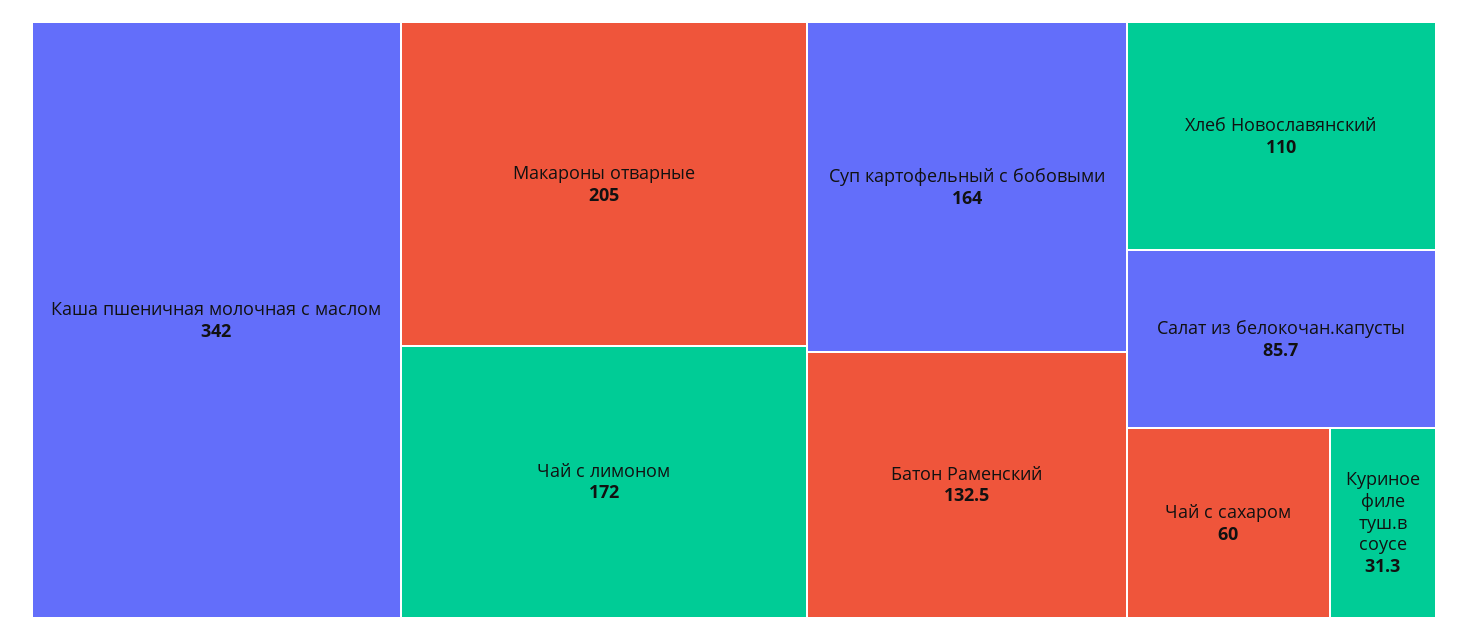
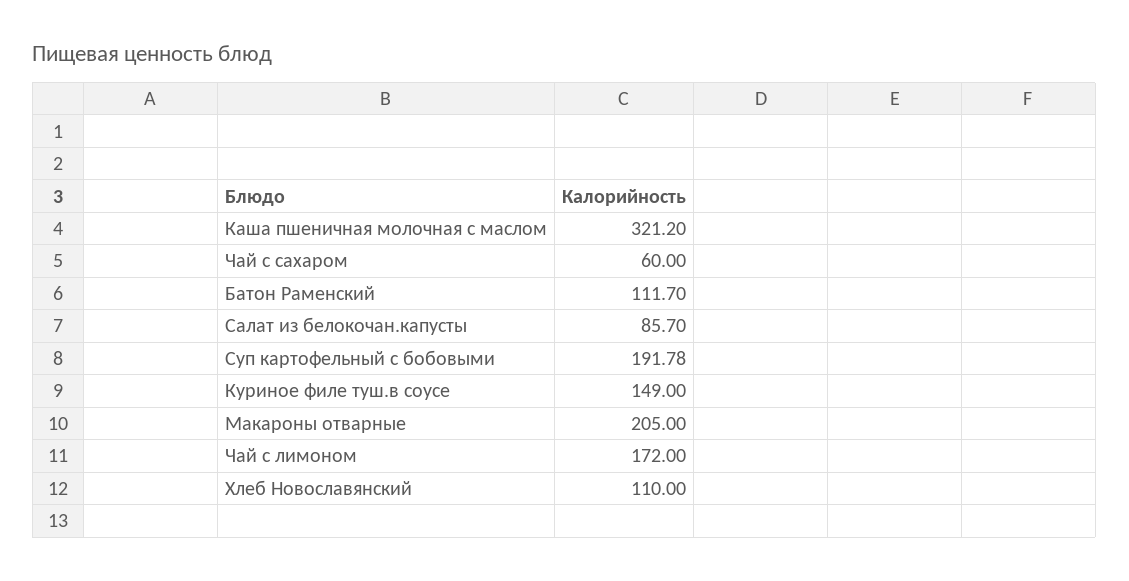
Каша пшеничная молочная с маслом: 342 -> 321.2
Суп картофельный с бобовыми: 164 -> 191.78
Батон Раменский: 132.5 -> 111.7
Куриное филе туш.в соусе: 31.3 -> 149

